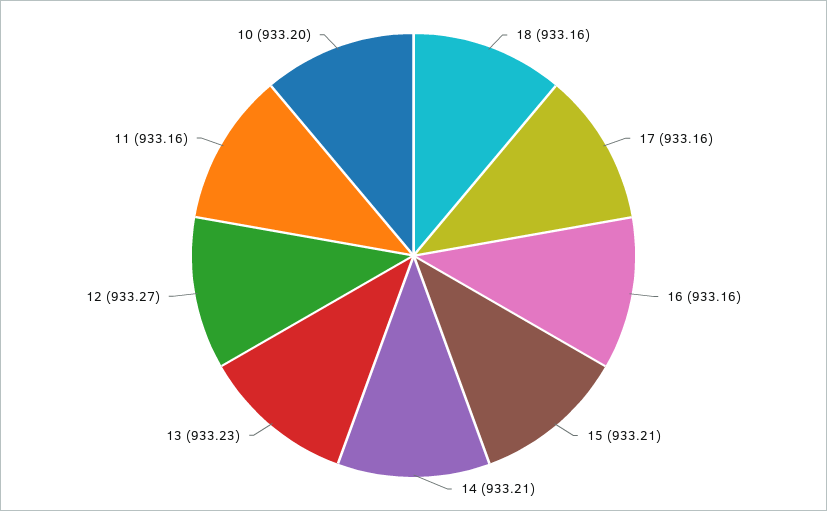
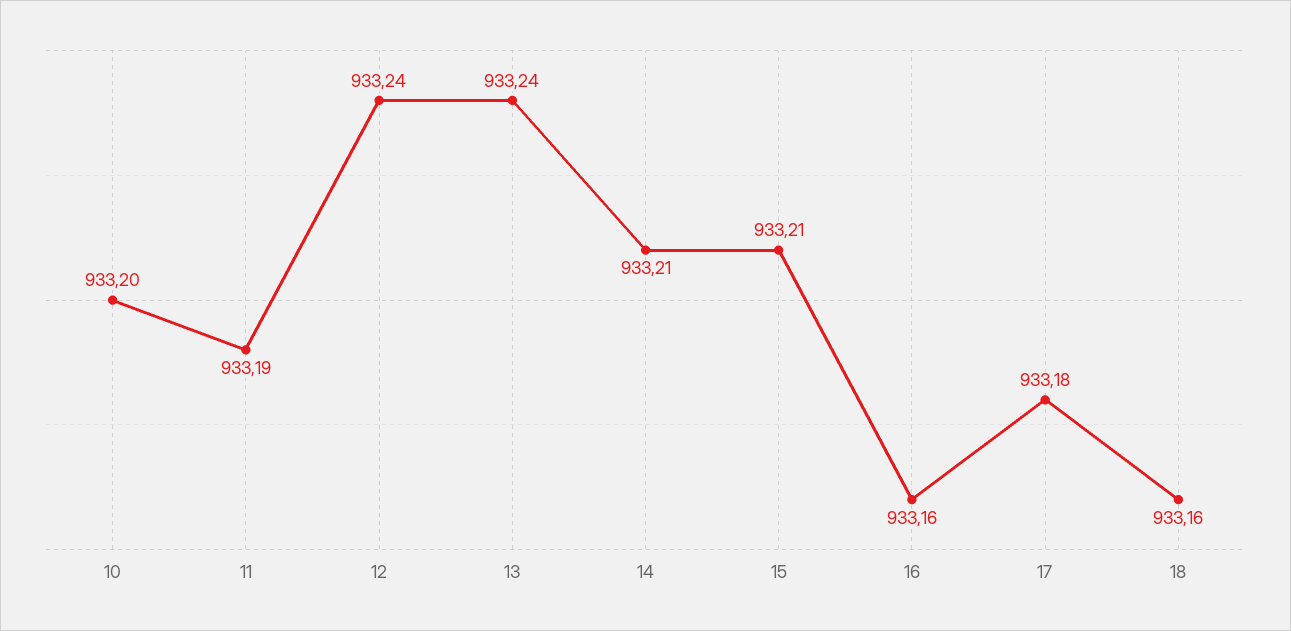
17: 933.16 -> 933.18
13: 933.23 -> 933.24
12: 933.27 -> 933.24
11: 933.16 -> 933.19

